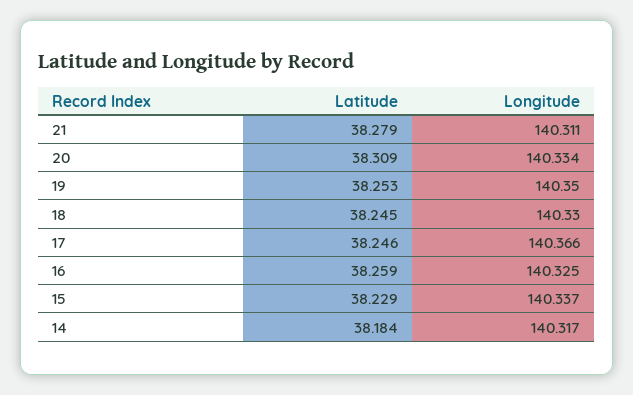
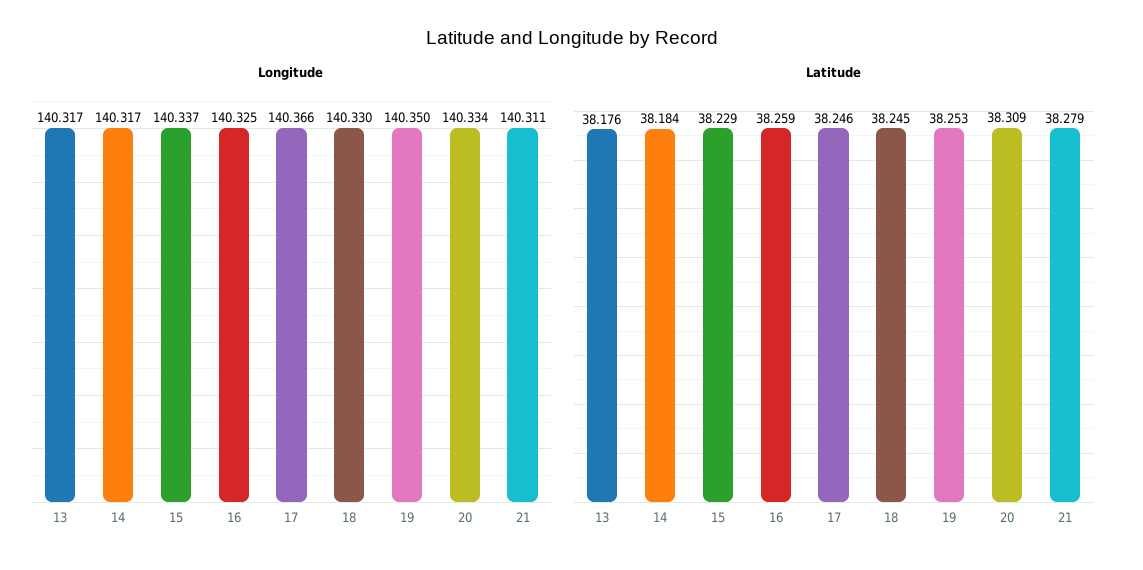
Longitude, 13: none -> 140.317
Latitude, 13: none -> 38.176

